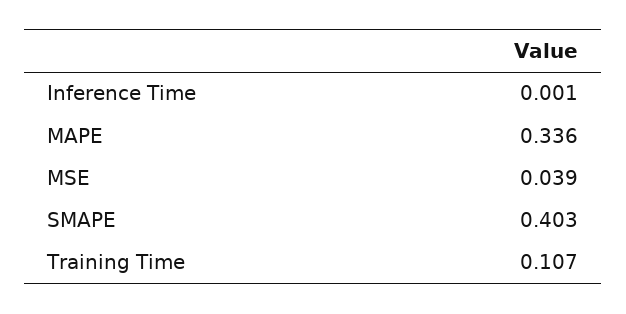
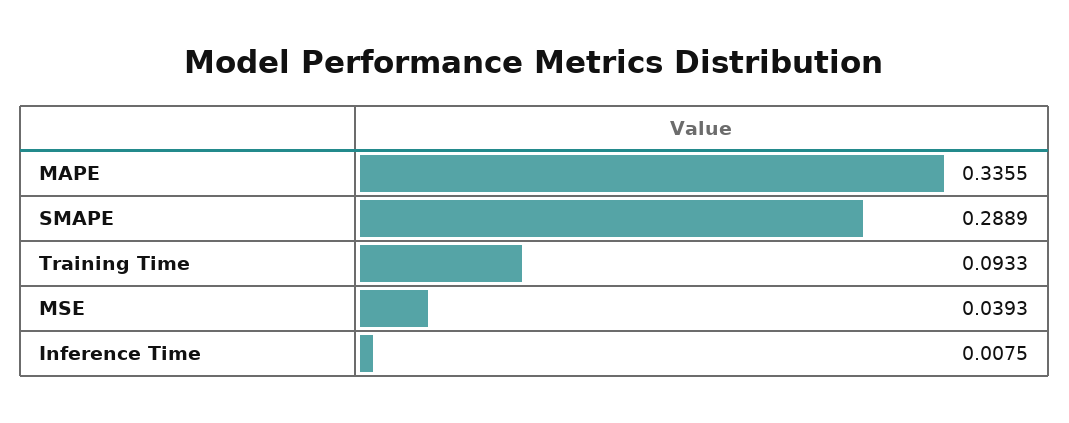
Inference Time: 0.001 -> 0.0075
SMAPE: 0.403 -> 0.2889
Training Time: 0.107 -> 0.0933

